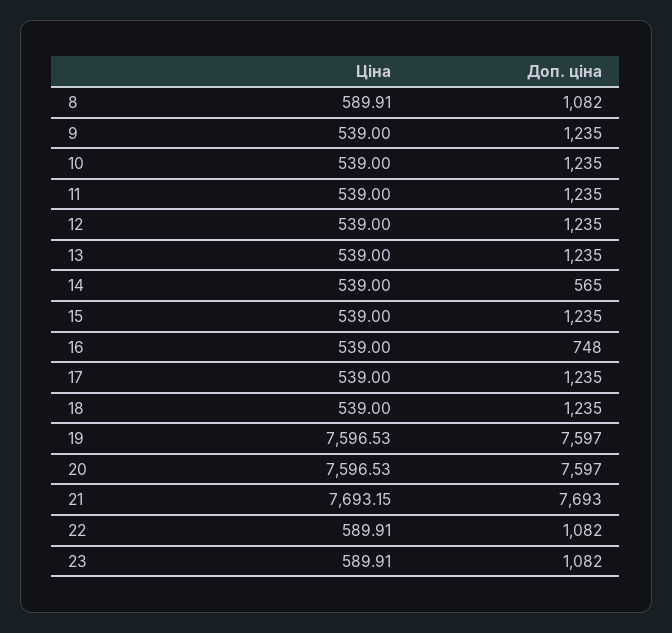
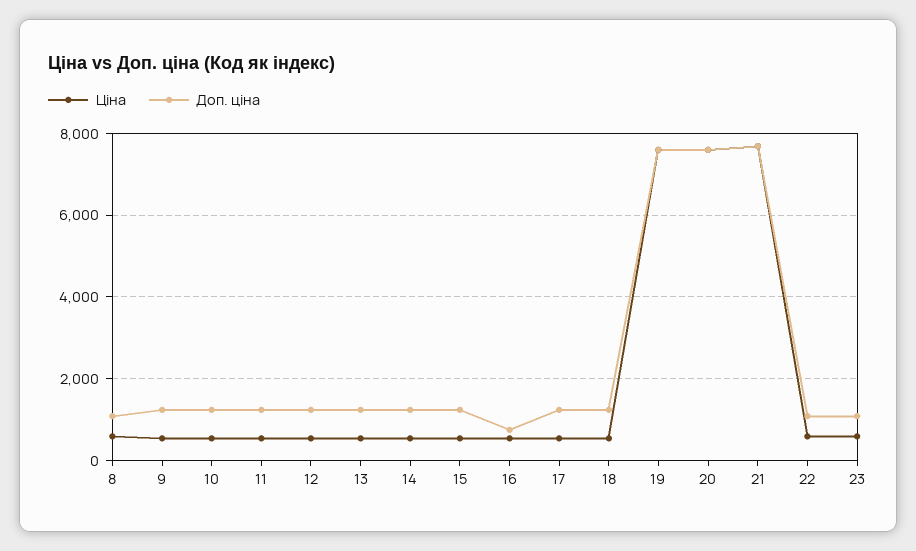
Доп. ціна, 14: 565 -> 1200

